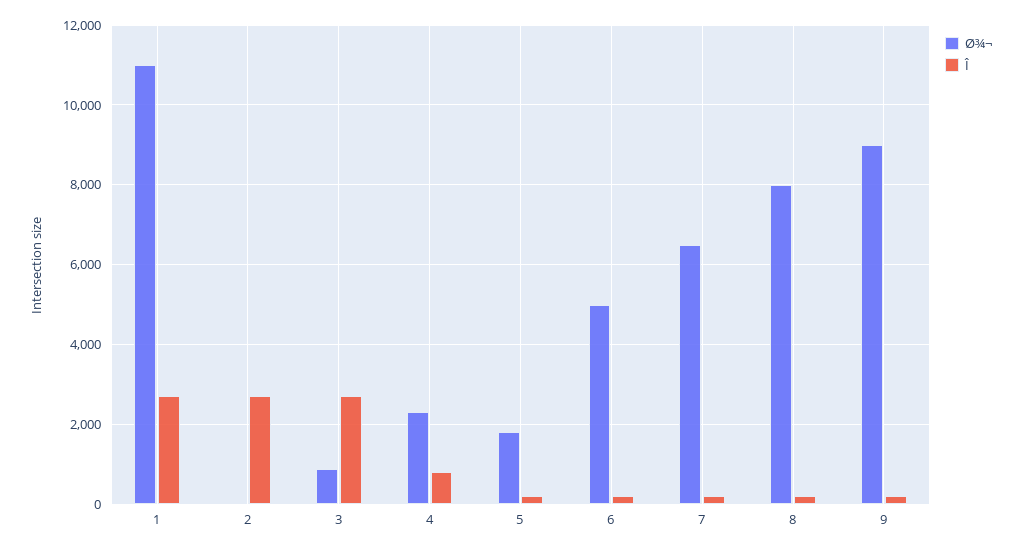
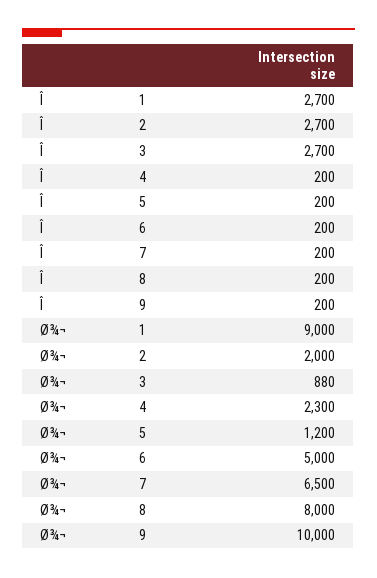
Ø¾¬, 1: 11000 -> 9000
Ø¾¬, 2: 0 -> 2000
Î, 4: 800 -> 200
Ø¾¬, 5: 1800 -> 1200
Ø¾¬, 9: 9000 -> 10000

